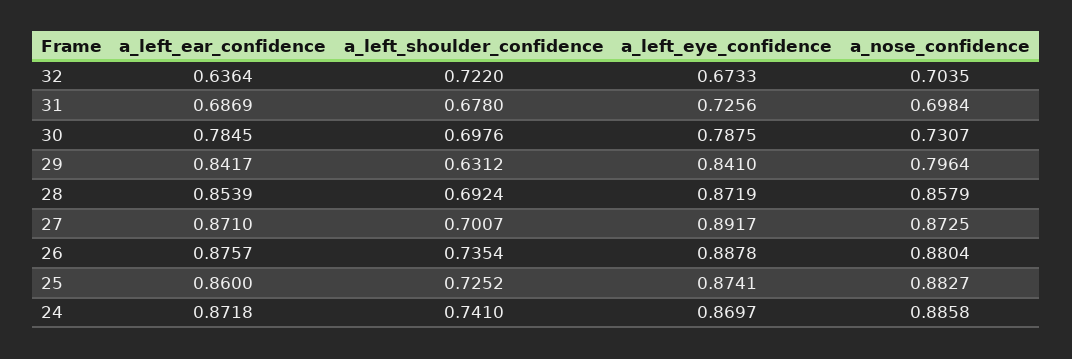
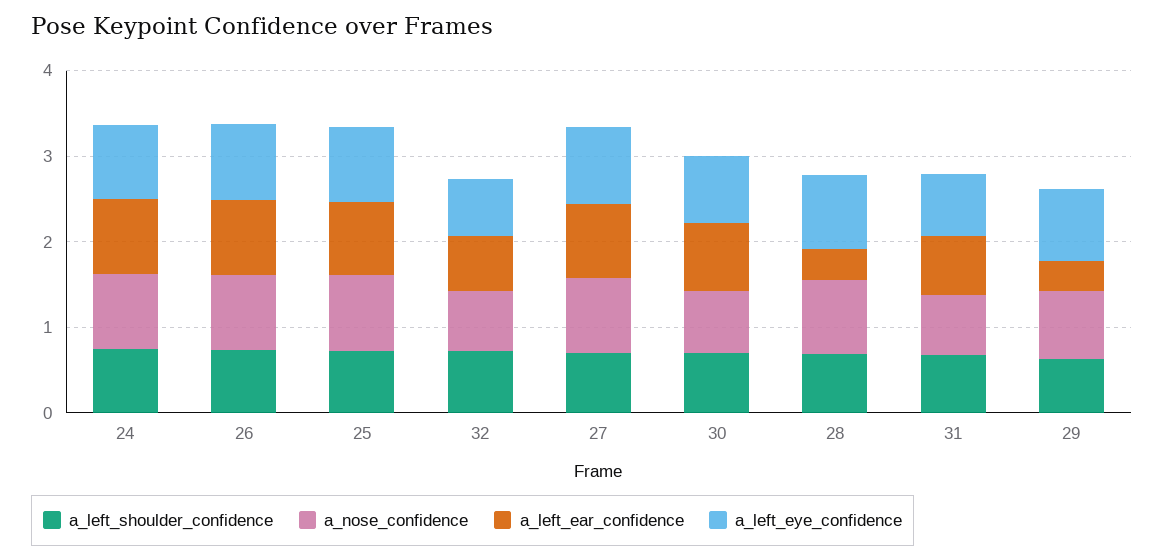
a_left_ear_confidence, 29: 0.8417 -> 0.4
a_left_ear_confidence, 28: 0.8539 -> 0.4

